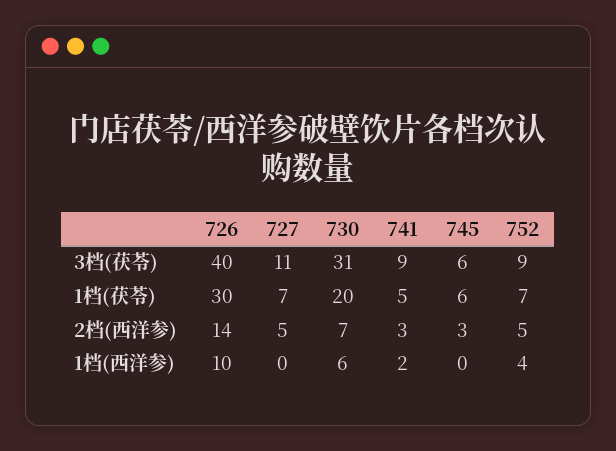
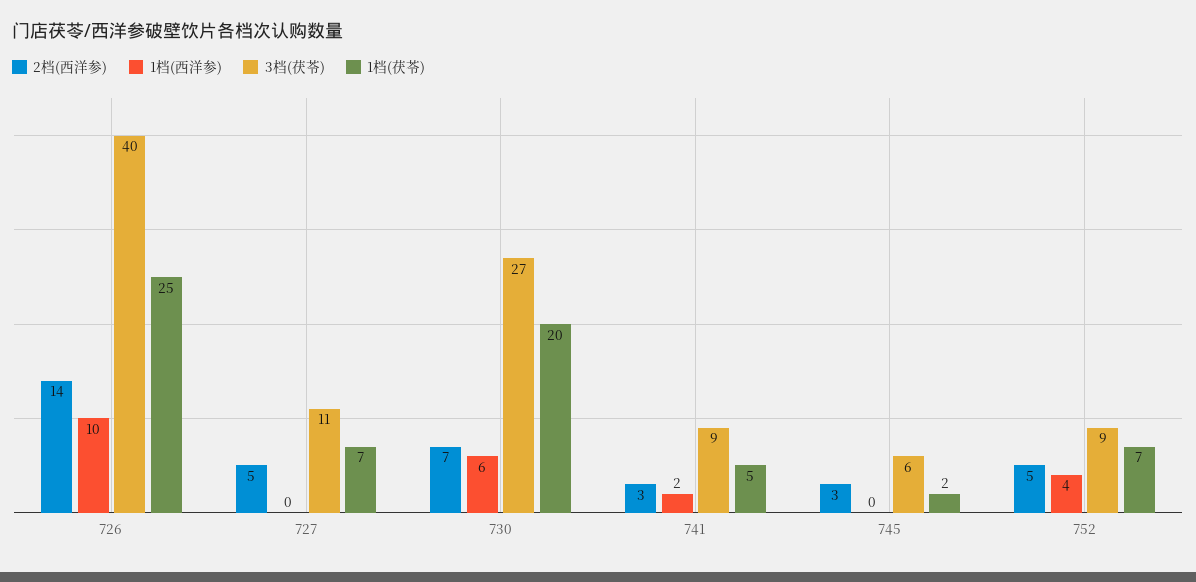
3档(茯苓), 730: 31 -> 27
1档(茯苓), 726: 30 -> 25
1档(茯苓), 745: 6 -> 2

